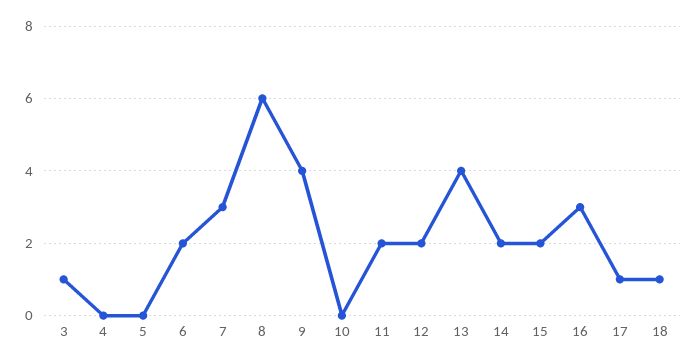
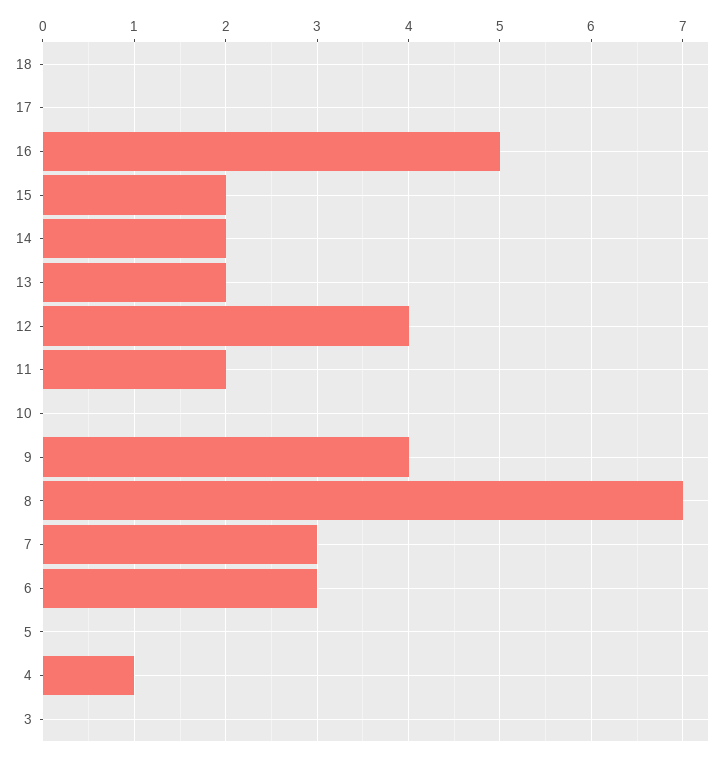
3: 1 -> 0
4: 0 -> 1
6: 2 -> 3
8: 6 -> 7
12: 2 -> 4
13: 4 -> 2
16: 3 -> 5
17: 1 -> 0
18: 1 -> 0

